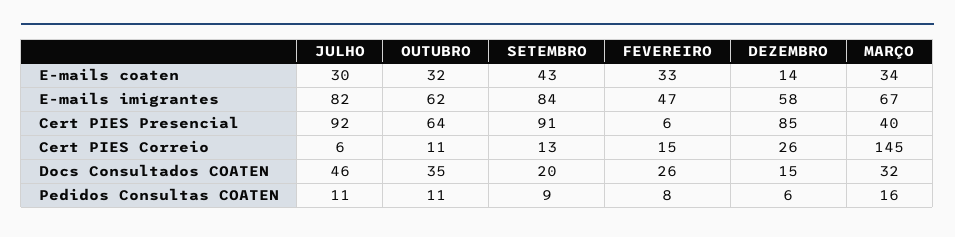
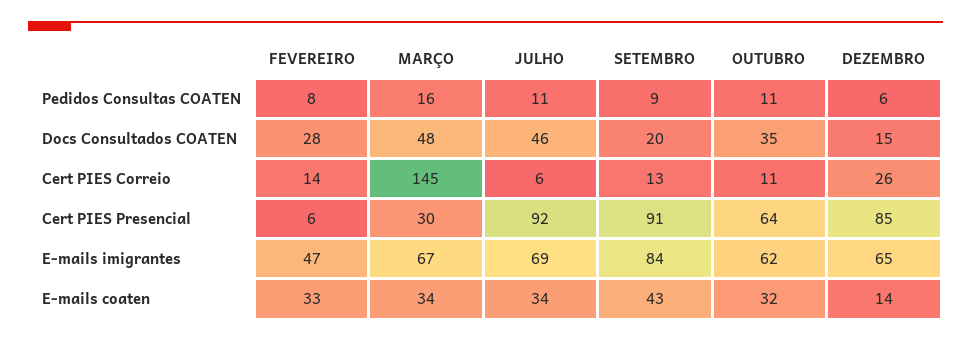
JULHO, E-mails coaten: 30 -> 34
JULHO, E-mails imigrantes: 82 -> 69
DEZEMBRO, E-mails imigrantes: 58 -> 65
MARÇO, Cert PIES Presencial: 40 -> 30
FEVEREIRO, Cert PIES Correio: 15 -> 14
FEVEREIRO, Docs Consultados COATEN: 26 -> 28
MARÇO, Docs Consultados COATEN: 32 -> 48

